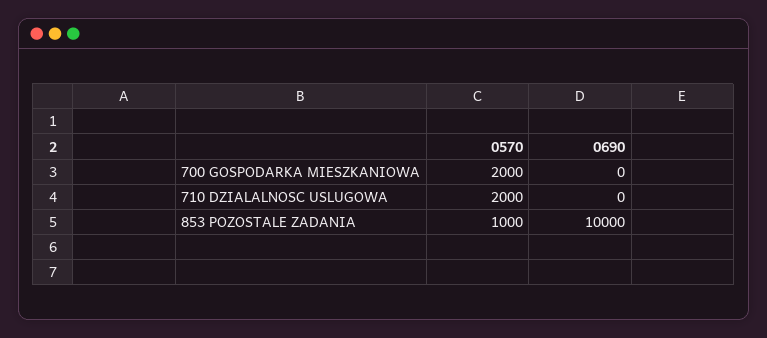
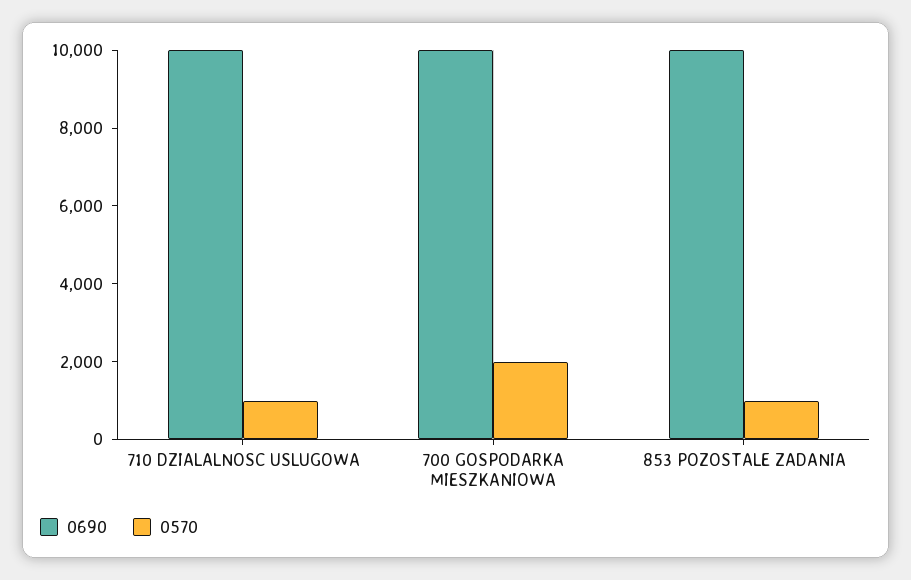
0690, 700 GOSPODARKA MIESZKANIOWA: 0 -> 10000
0570, 710 DZIALALNOSC USLUGOWA: 2000 -> 1000
0690, 710 DZIALALNOSC USLUGOWA: 0 -> 10000

